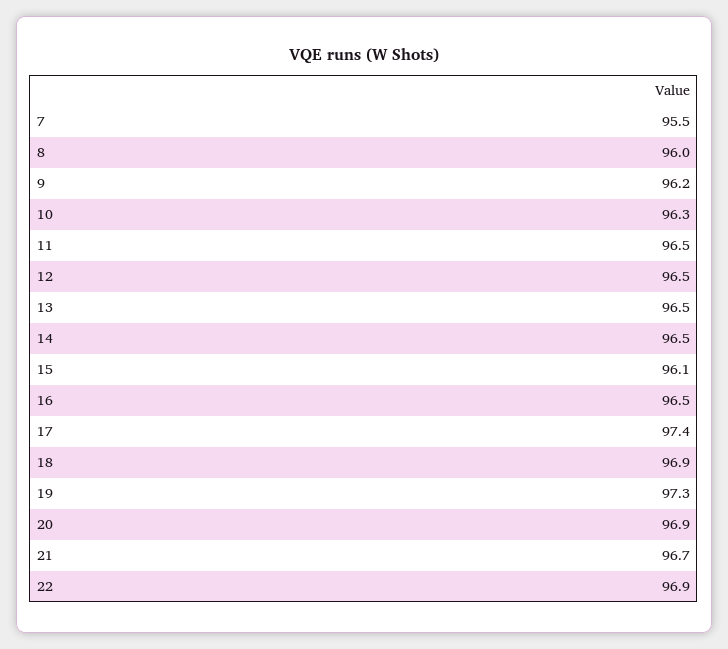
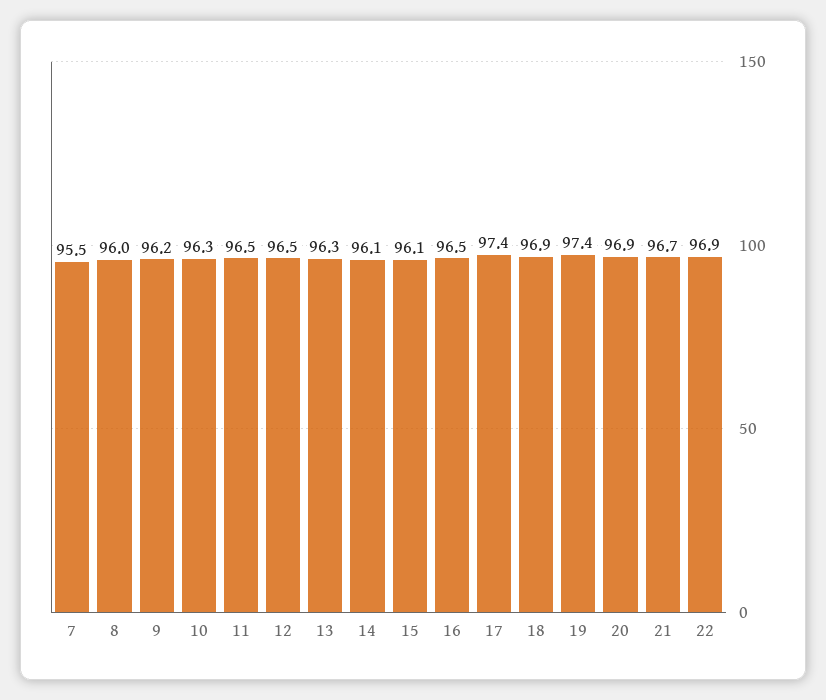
13: 96.5 -> 96.3
14: 96.5 -> 96.1
19: 97.3 -> 97.4

